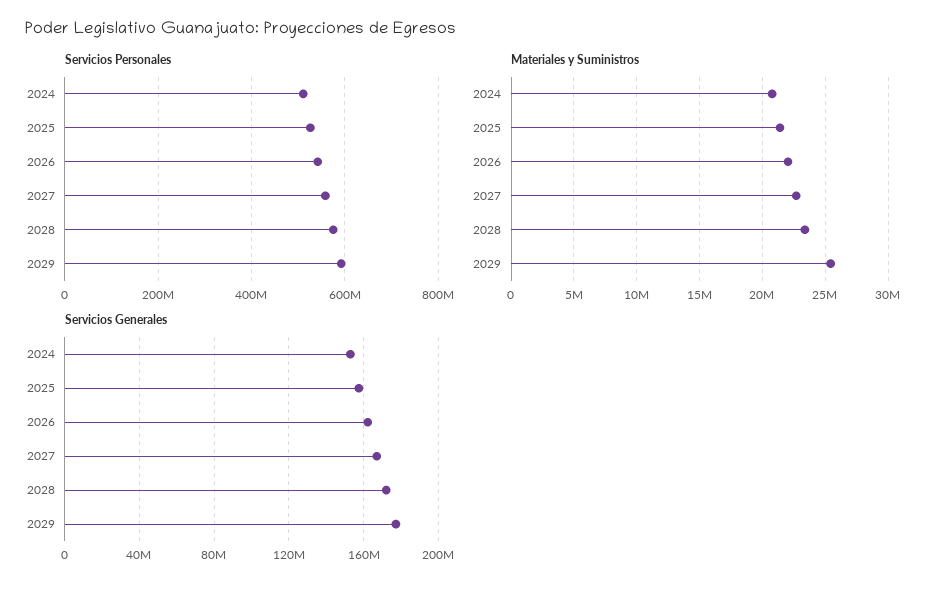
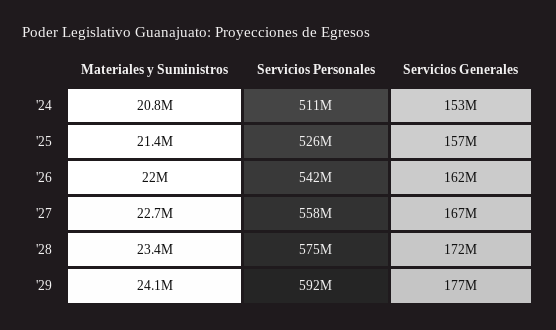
Materiales y Suministros, 2029: 25500000 -> 24100000

